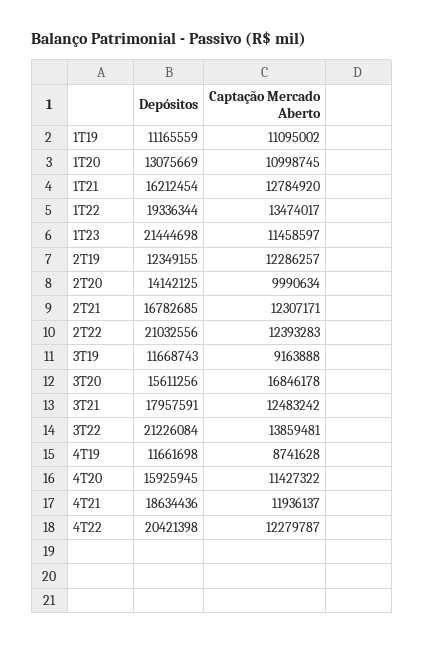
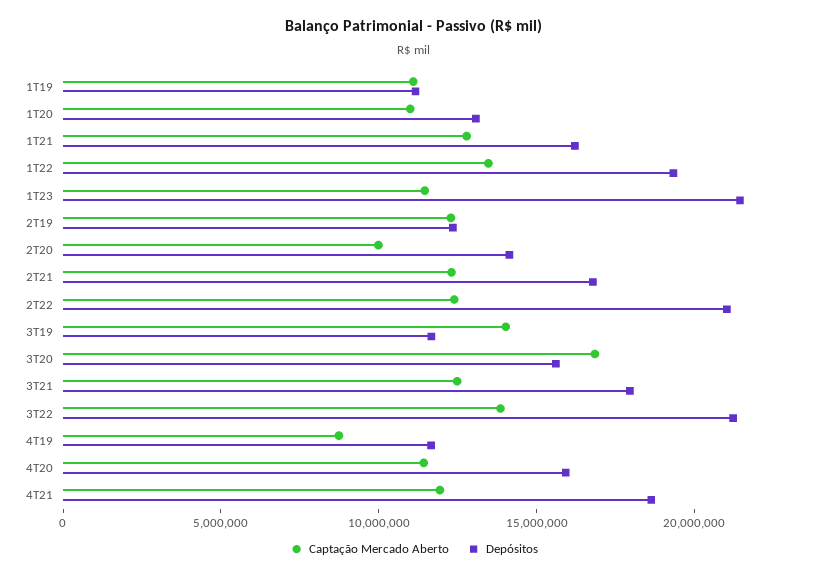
Captação Mercado Aberto, 3T19: 9163888 -> 14000000
Depósitos, 4T22: 20421398 -> none
Captação Mercado Aberto, 4T22: 12279787 -> none

